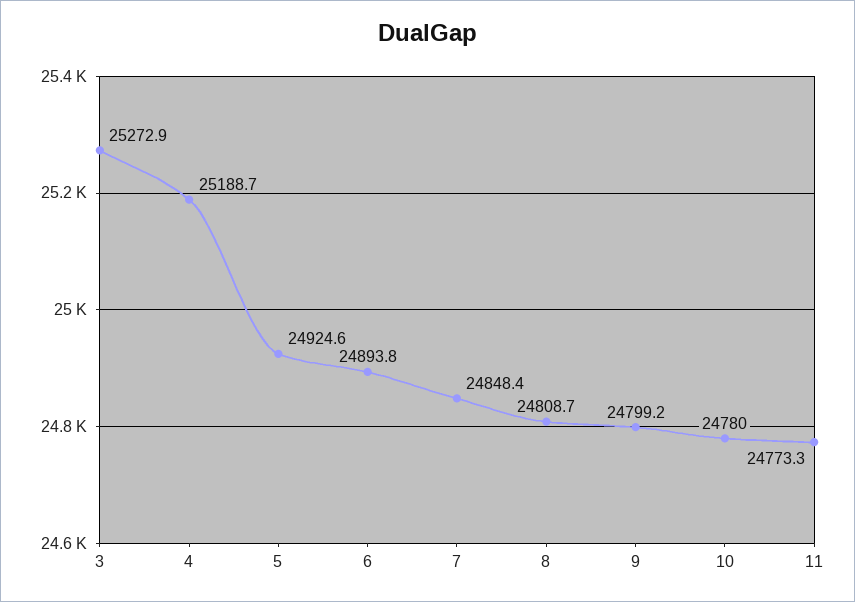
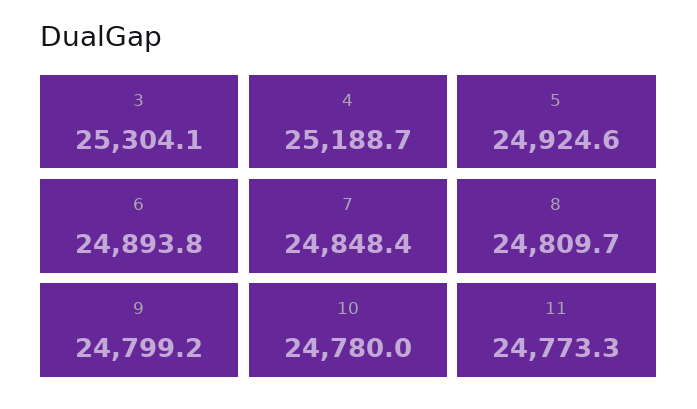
3: 25272.9 -> 25304.1
8: 24808.7 -> 24809.7

